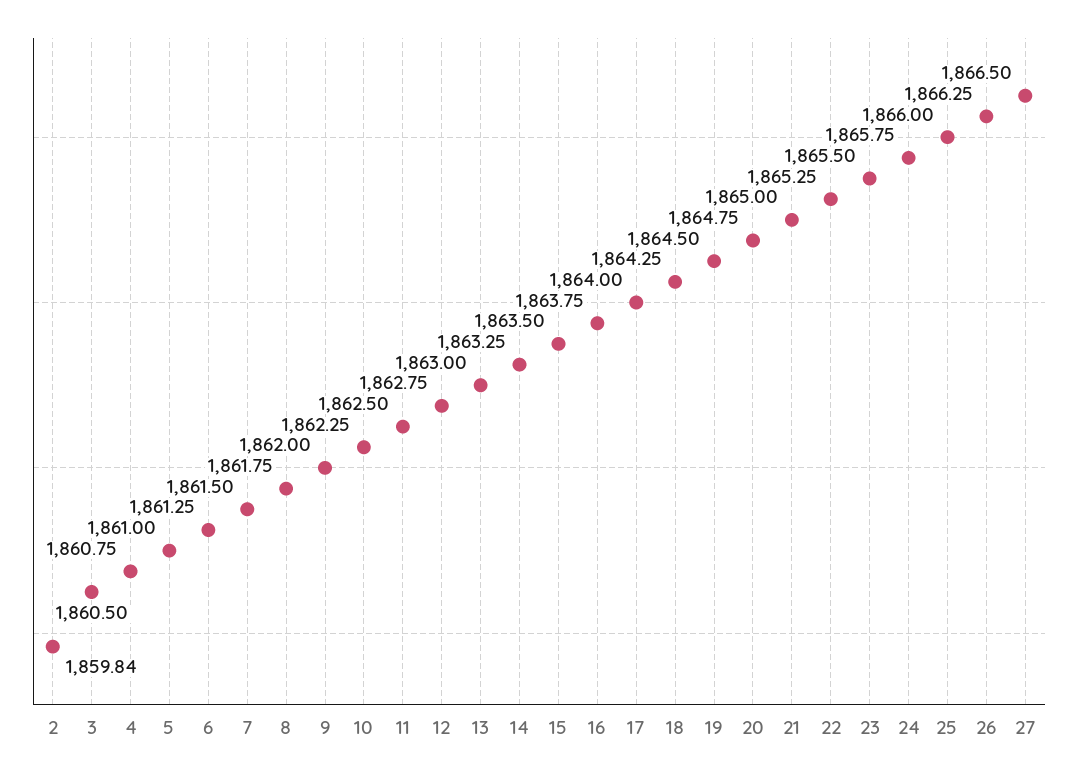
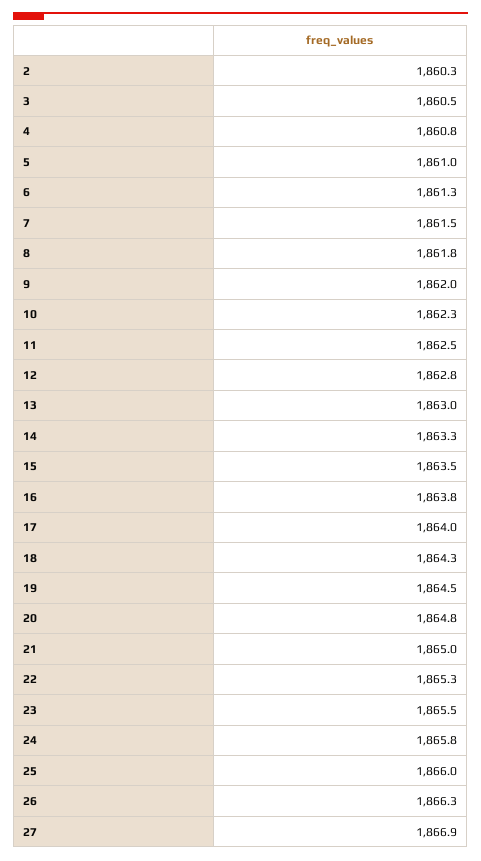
2: 1859.84 -> 1860.3
27: 1866.5 -> 1866.9

